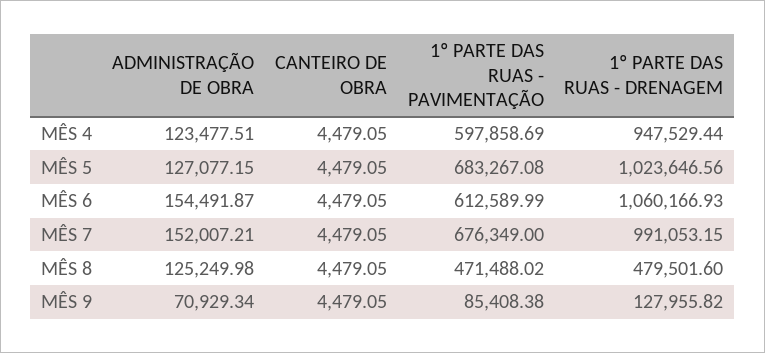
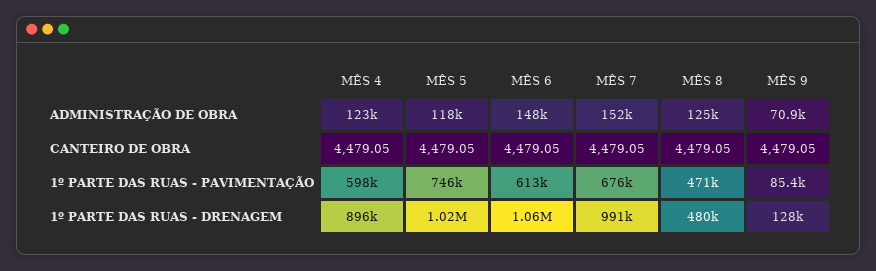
1º PARTE DAS RUAS - DRENAGEM, MÊS 4: 947529.44 -> 896000
ADMINISTRAÇÃO DE OBRA, MÊS 5: 127077.15 -> 118000
1º PARTE DAS RUAS - PAVIMENTAÇÃO, MÊS 5: 683267.08 -> 746000
ADMINISTRAÇÃO DE OBRA, MÊS 6: 154491.87 -> 148000

